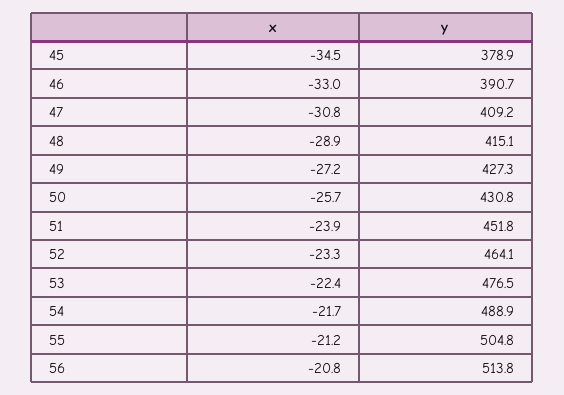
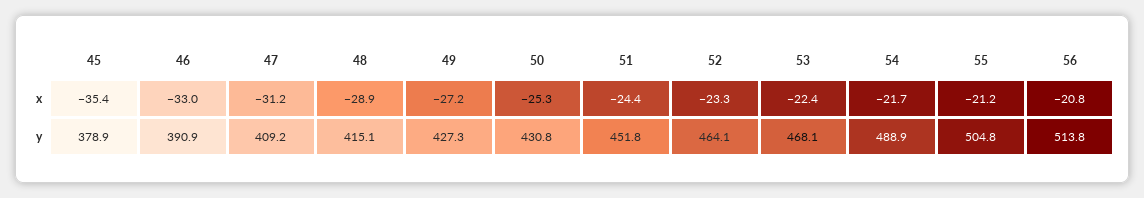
x, 45: -34.5 -> -35.4
y, 46: 390.7 -> 390.9
x, 47: -30.8 -> -31.2
x, 50: -25.7 -> -25.3
x, 51: -23.9 -> -24.4
y, 53: 476.5 -> 468.1

